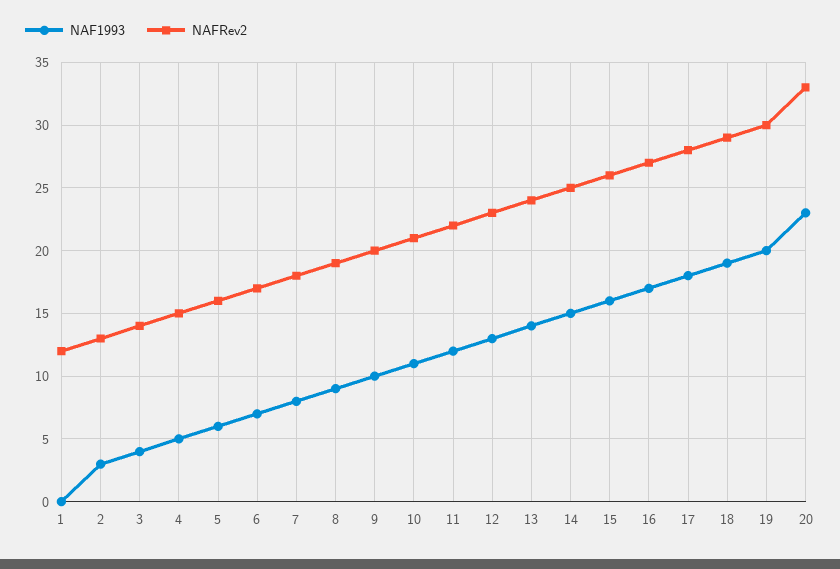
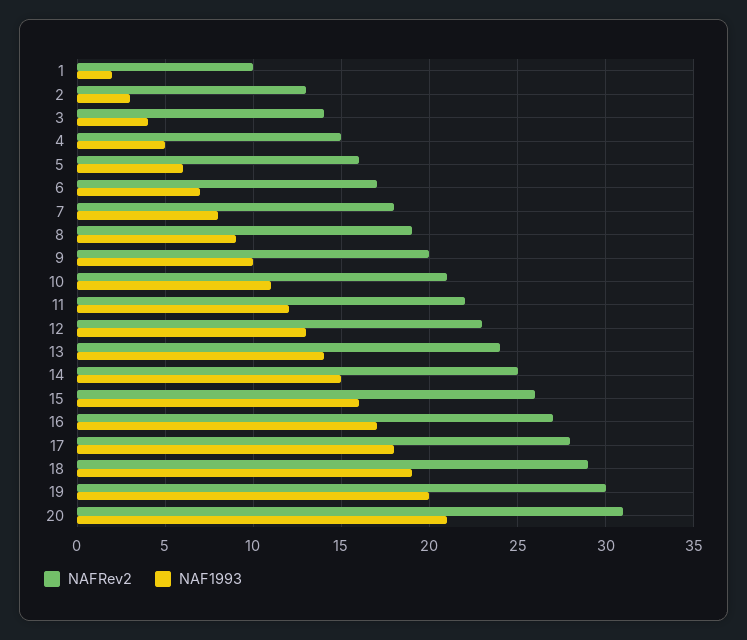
NAF1993, 1: 0 -> 2
NAFRev2, 1: 12 -> 10
NAF1993, 20: 23 -> 21
NAFRev2, 20: 33 -> 31

